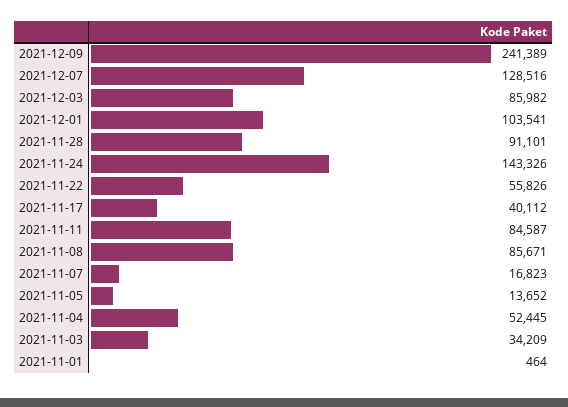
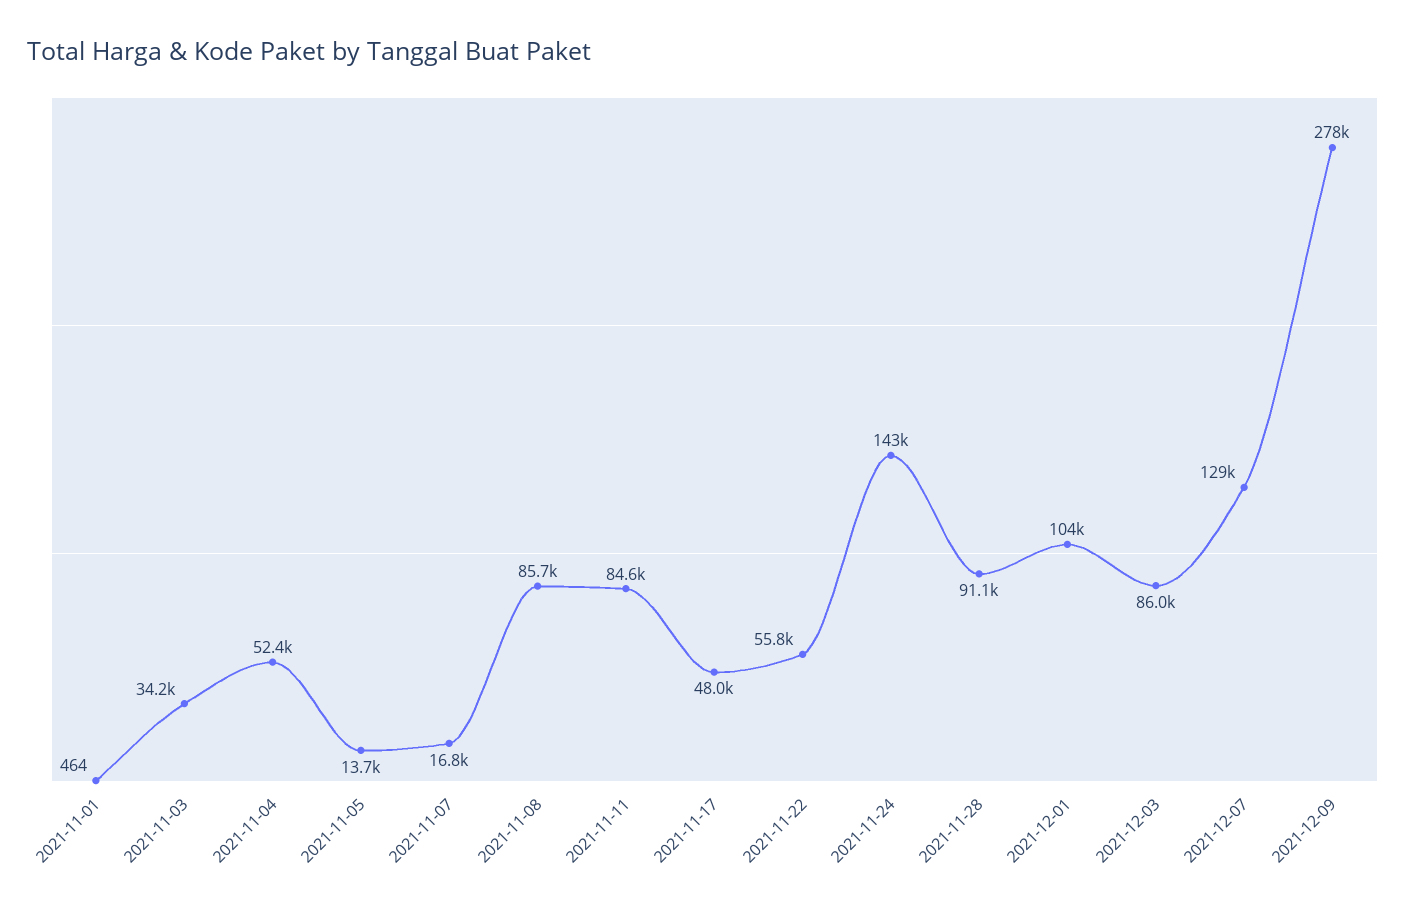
2021-12-09: 241389 -> 278000
2021-11-17: 40112 -> 48000

